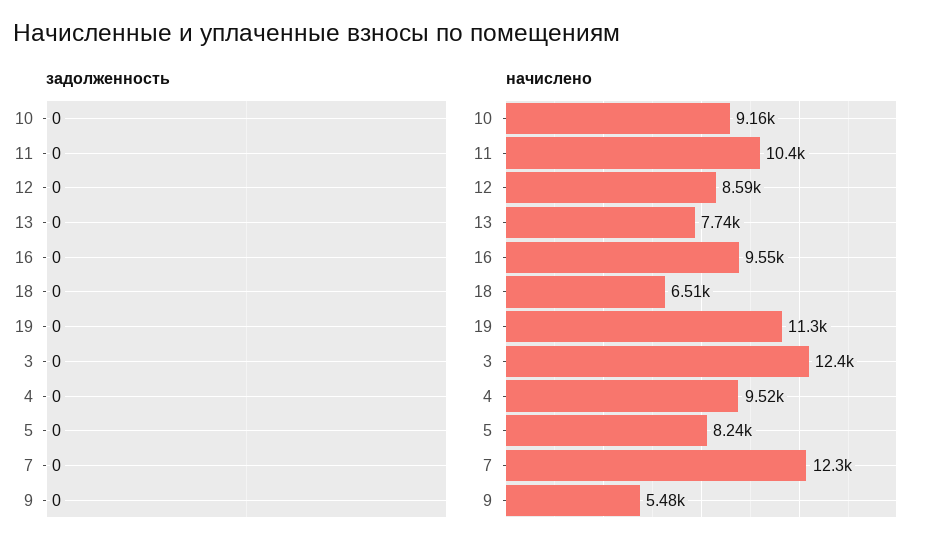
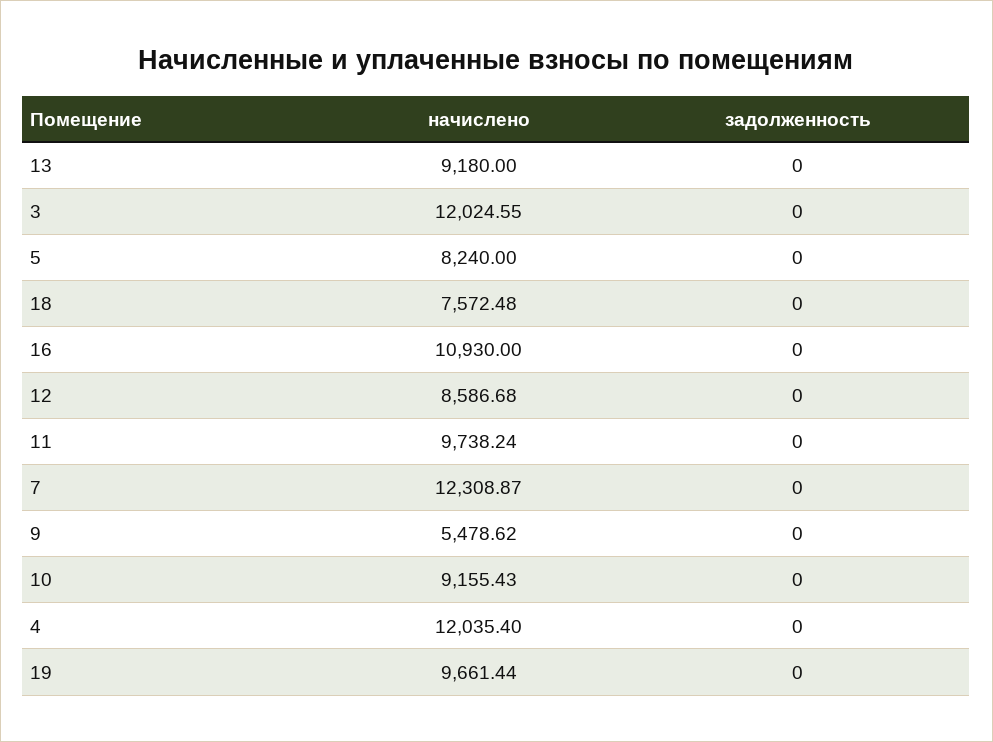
начислено, 11: 10400 -> 9738.24
начислено, 13: 7740 -> 9180
начислено, 16: 9550 -> 10930
начислено, 18: 6510 -> 7572.48
начислено, 19: 11300 -> 9661.44
начислено, 3: 12400 -> 12024.55
начислено, 4: 9520 -> 12035.4

